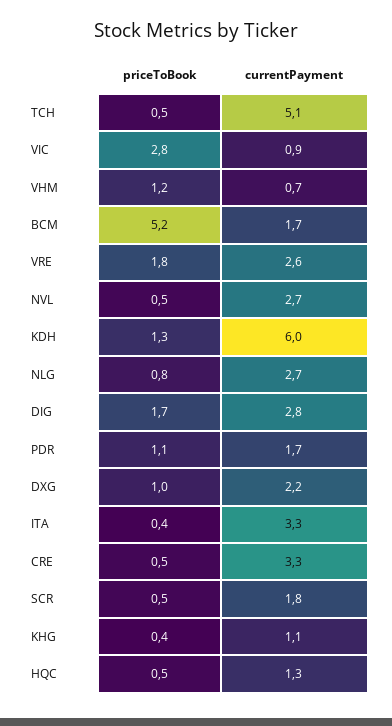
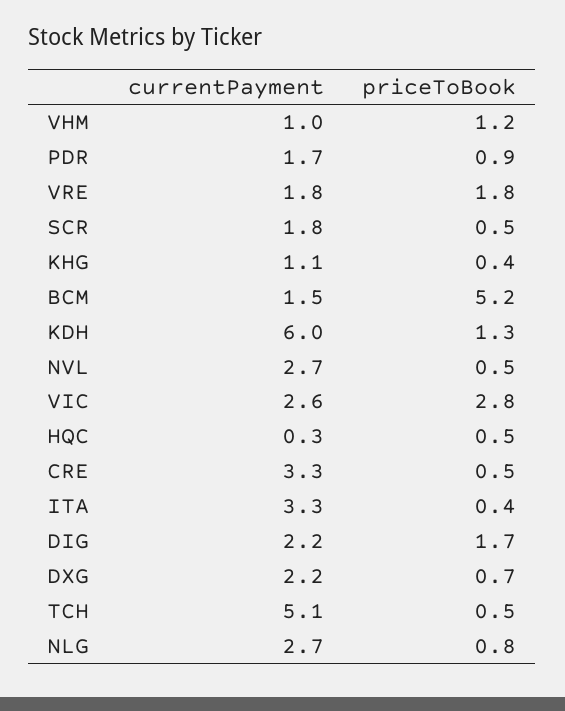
currentPayment, VIC: 0.9 -> 2.6
currentPayment, VHM: 0.7 -> 1
currentPayment, BCM: 1.7 -> 1.5
currentPayment, VRE: 2.6 -> 1.8
currentPayment, DIG: 2.8 -> 2.2
priceToBook, PDR: 1.1 -> 0.9
priceToBook, DXG: 1 -> 0.7
currentPayment, HQC: 1.3 -> 0.3

